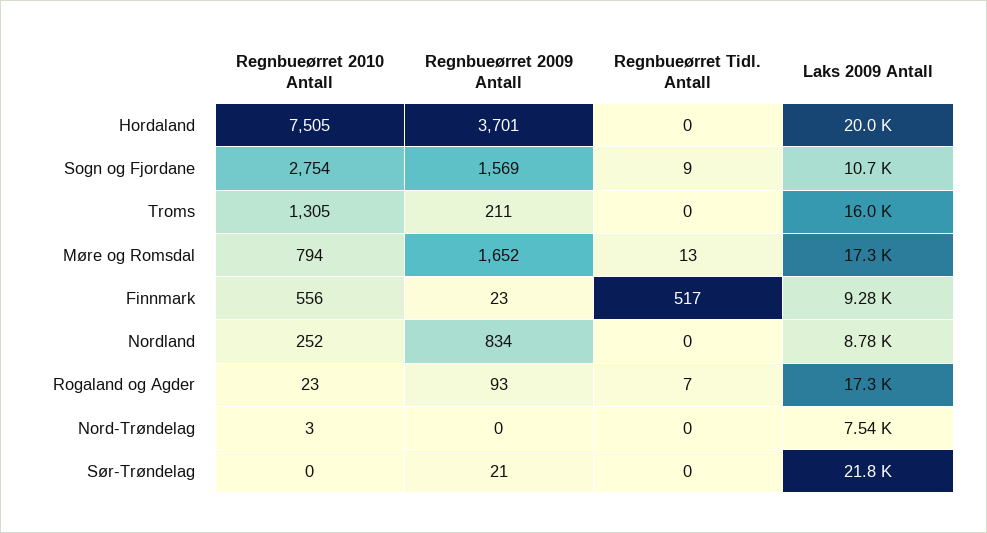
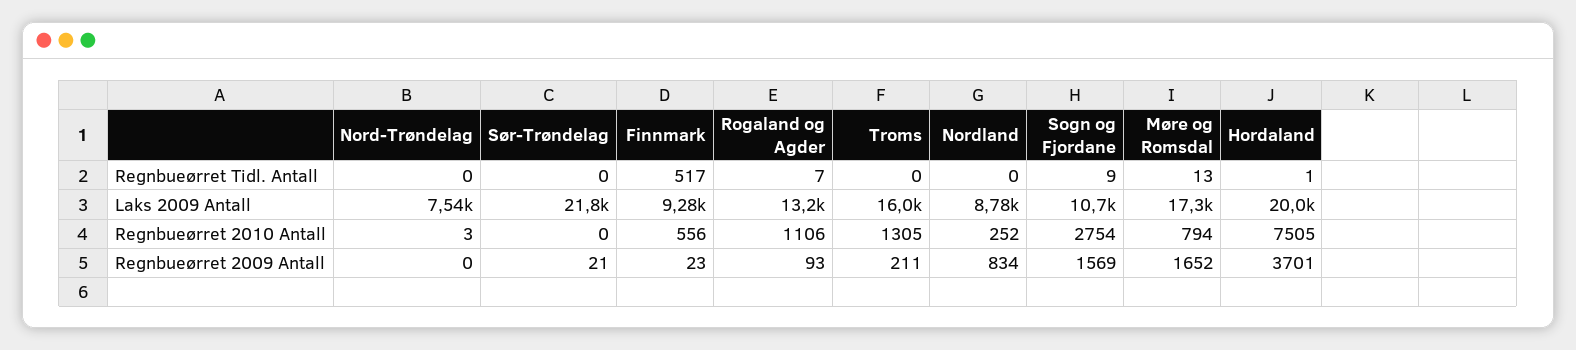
Regnbueørret Tidl. Antall, Hordaland: 0 -> 1
Regnbueørret 2010 Antall, Rogaland og Agder: 23 -> 1106
Laks 2009 Antall, Rogaland og Agder: 17300 -> 13200

